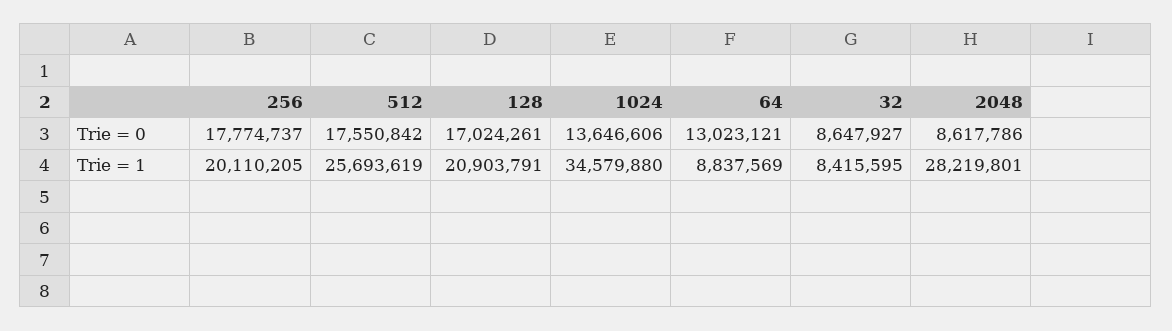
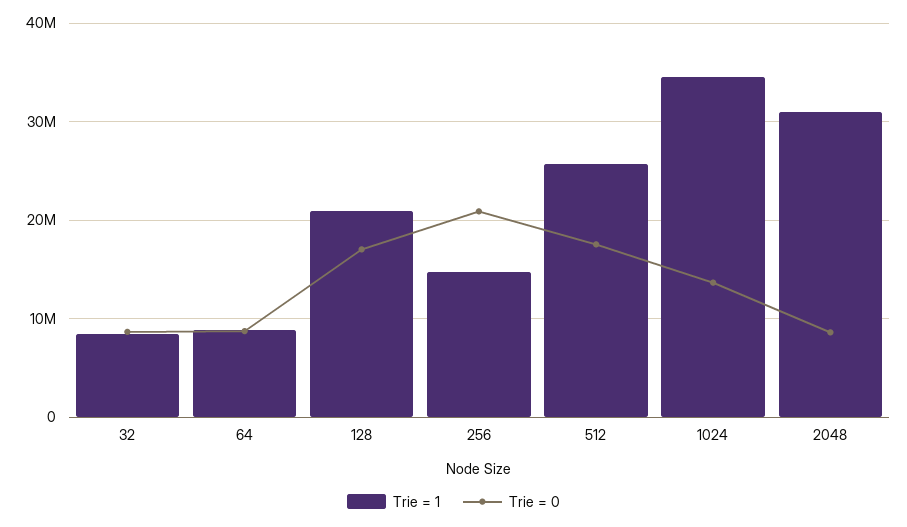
Trie = 0, 256: 17774737 -> 21000000
Trie = 0, 64: 13023121 -> 9000000
Trie = 1, 256: 20110205 -> 15000000
Trie = 1, 2048: 28219801 -> 31000000

